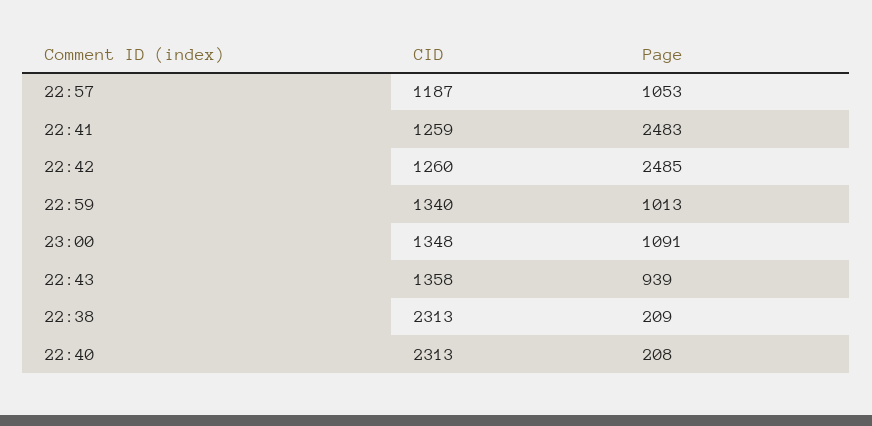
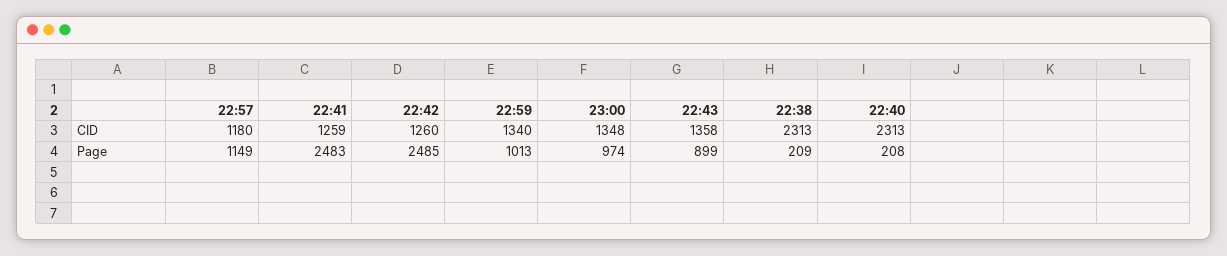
CID, 22:57: 1187 -> 1180
Page, 22:57: 1053 -> 1149
Page, 23:00: 1091 -> 974
Page, 22:43: 939 -> 899

